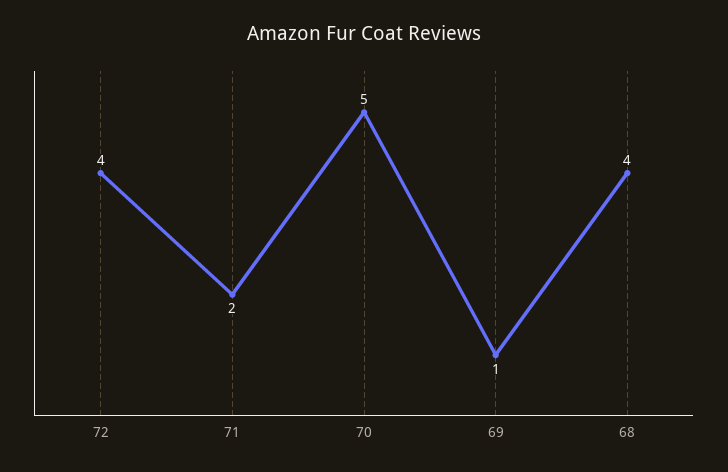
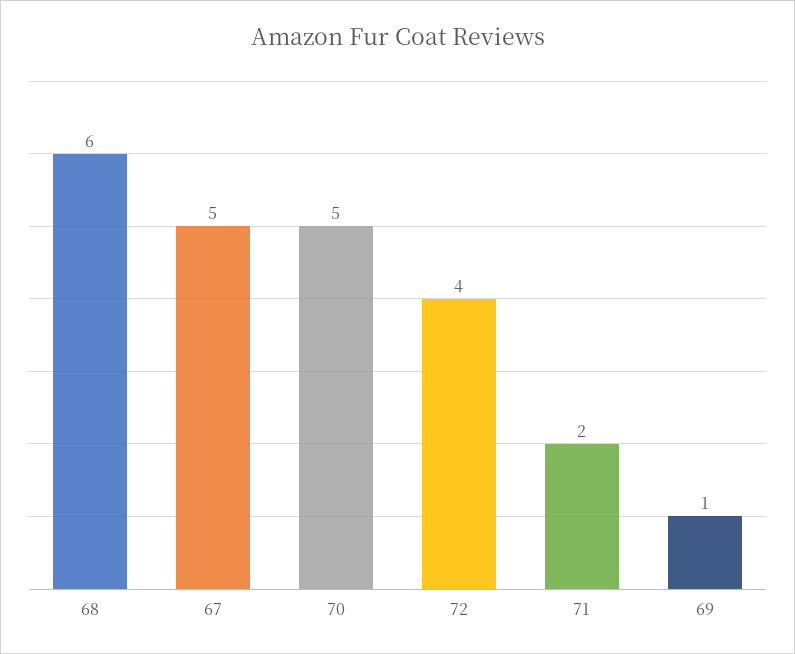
68: 4 -> 6
67: none -> 5

